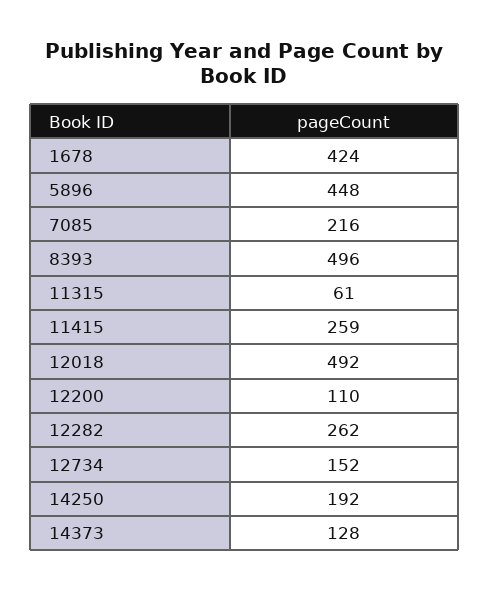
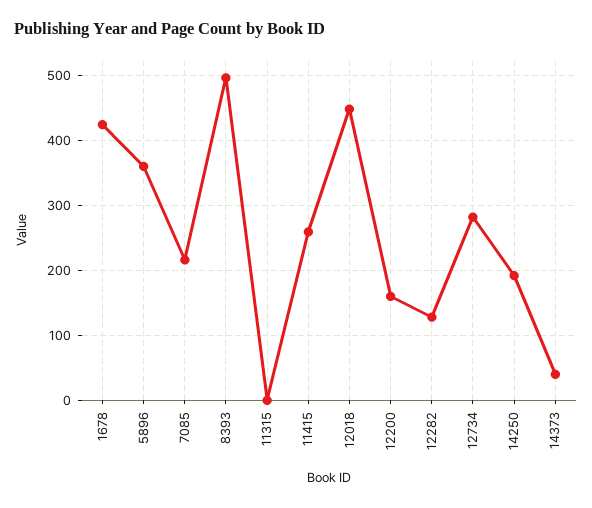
5896: 448 -> 360
11315: 61 -> 0
12018: 492 -> 450
12200: 110 -> 160
12282: 262 -> 130
12734: 152 -> 280
14373: 128 -> 40

